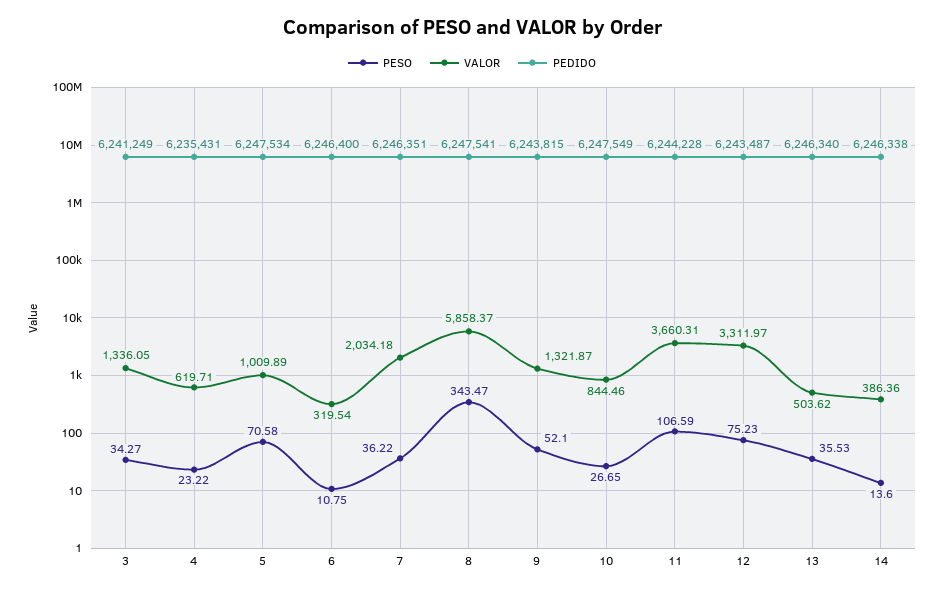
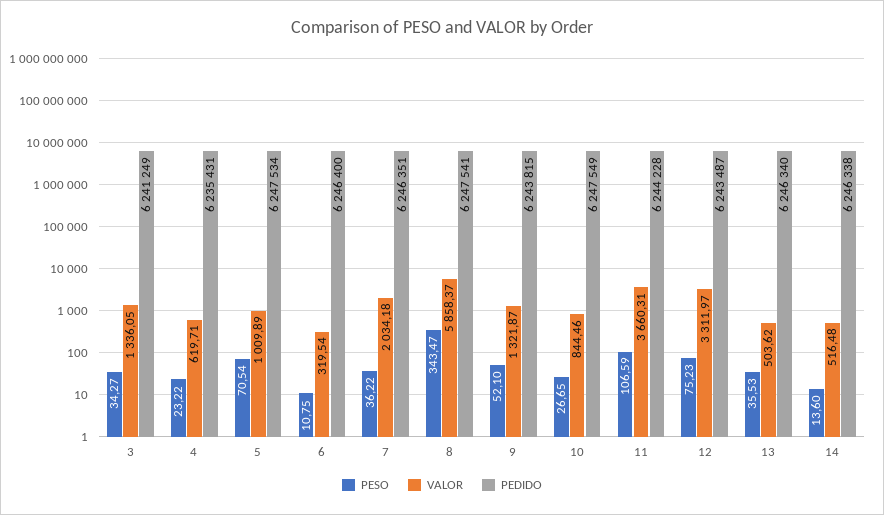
PESO, 5: 70.58 -> 70.54
VALOR, 14: 386.36 -> 516.48

